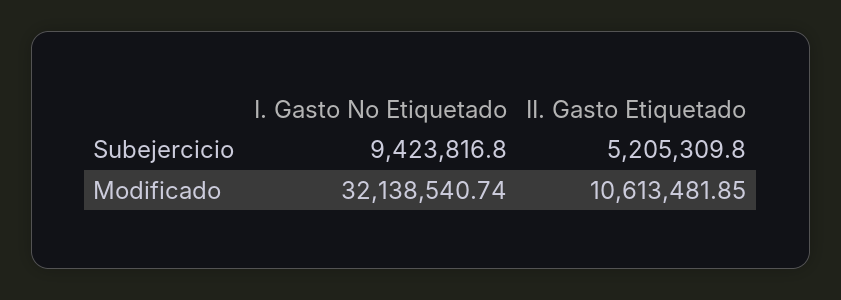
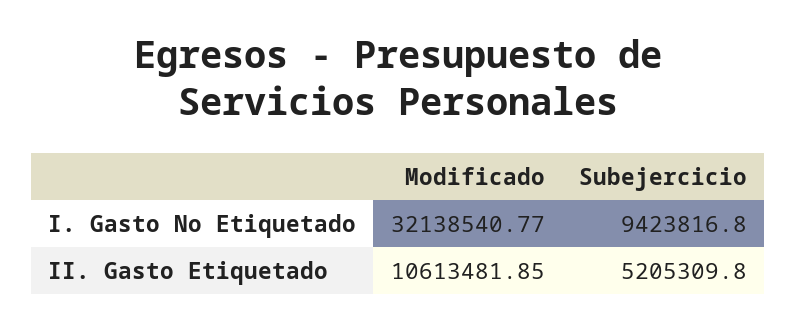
I. Gasto No Etiquetado, Modificado: 32138540.74 -> 32138540.77

